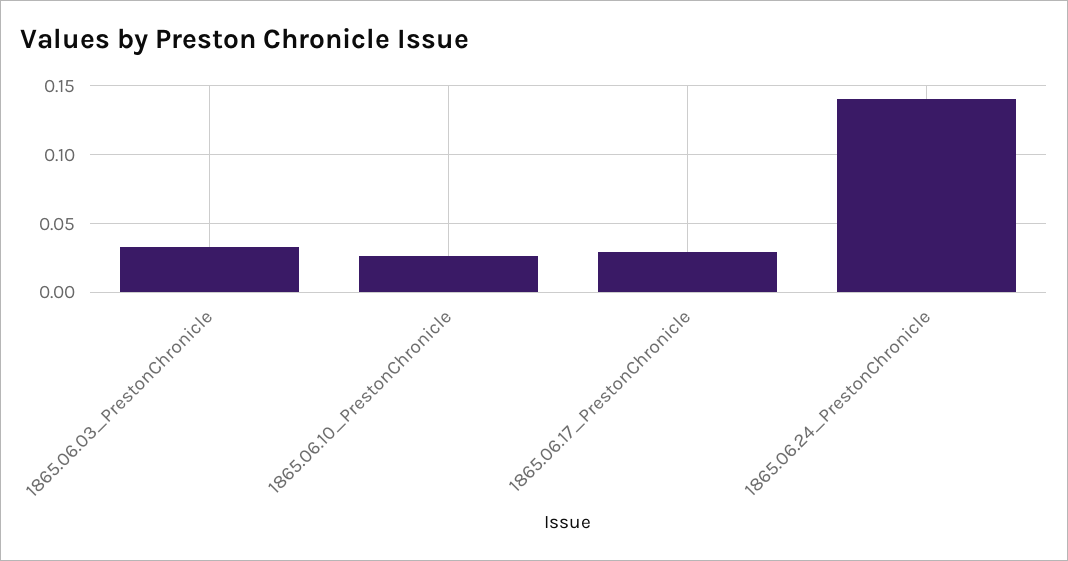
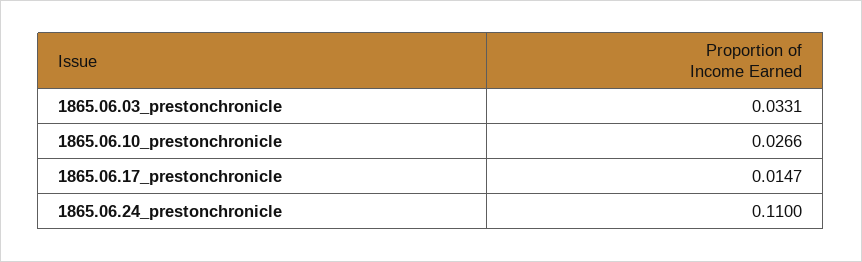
1865.06.17_PrestonChronicle: 0.03 -> 0.0147
1865.06.24_PrestonChronicle: 0.14 -> 0.11

